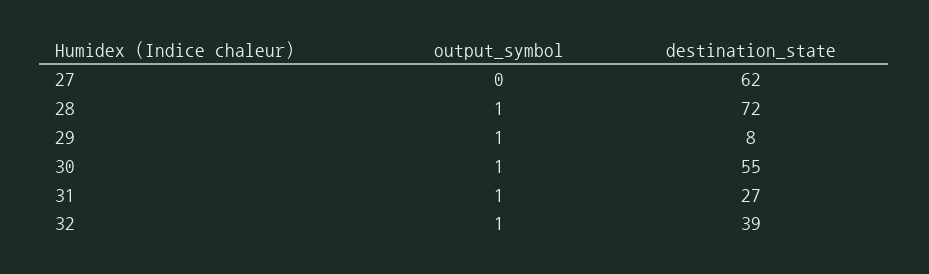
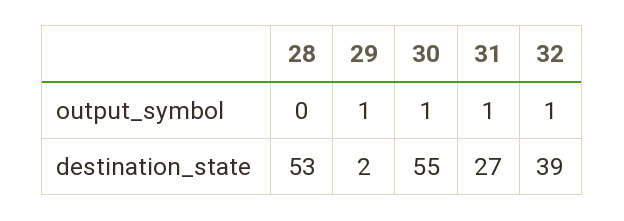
output_symbol, 27: 0 -> none
destination_state, 27: 62 -> none
output_symbol, 28: 1 -> 0
destination_state, 28: 72 -> 53
destination_state, 29: 8 -> 2

